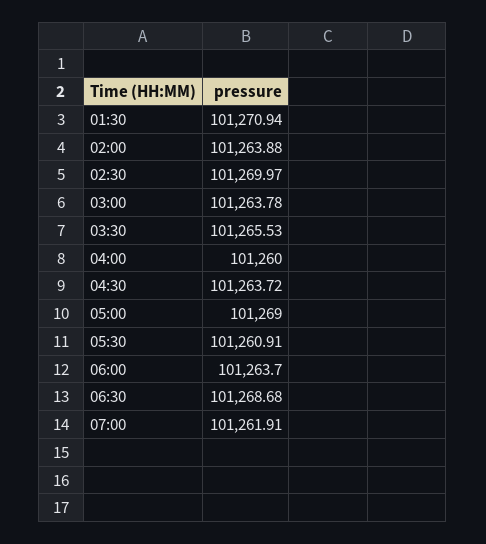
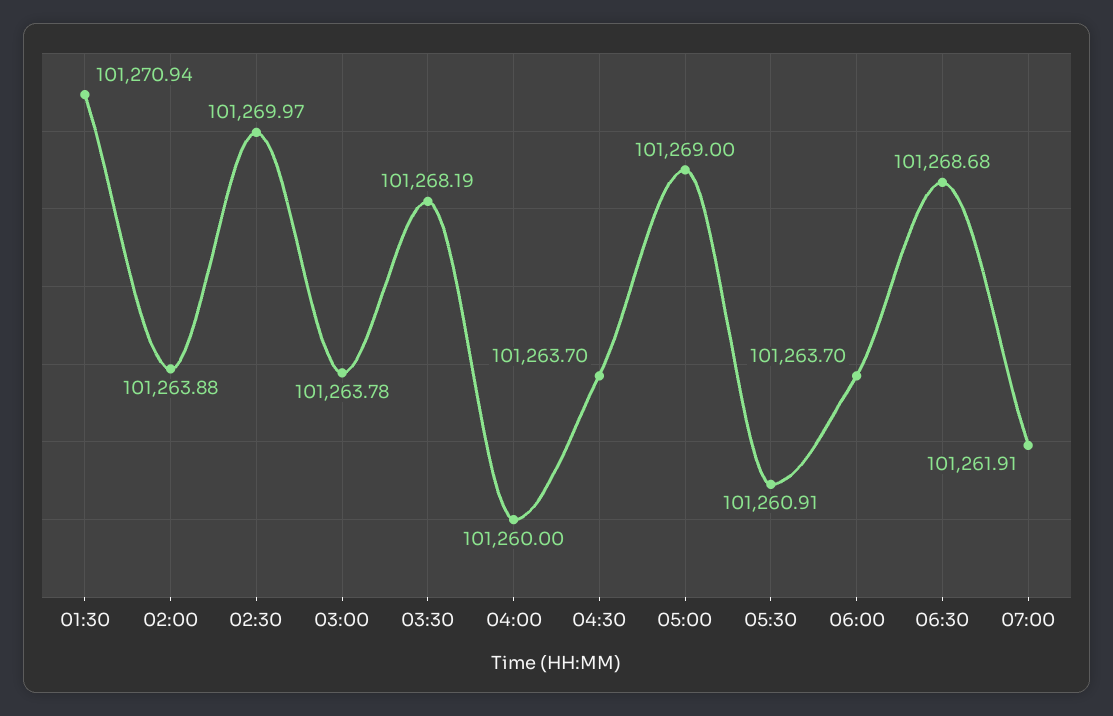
03:30: 101265.53 -> 101268.19
04:30: 101263.72 -> 101263.7

